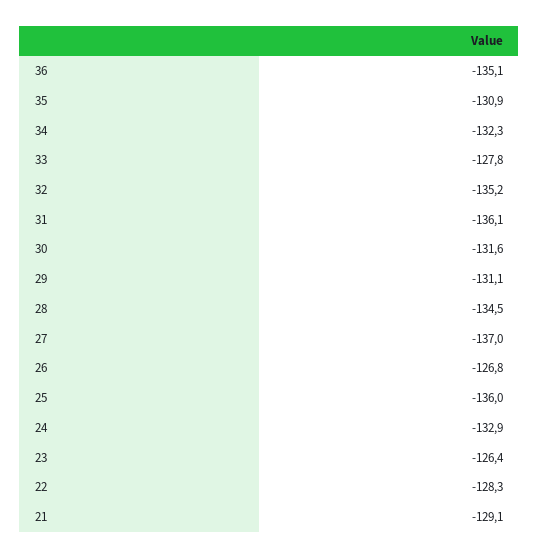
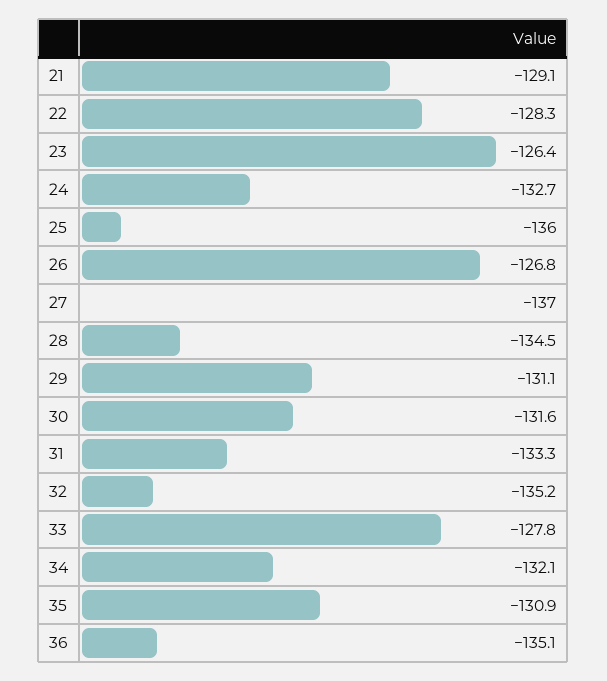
34: -132.3 -> -132.1
31: -136.1 -> -133.3
24: -132.9 -> -132.7

